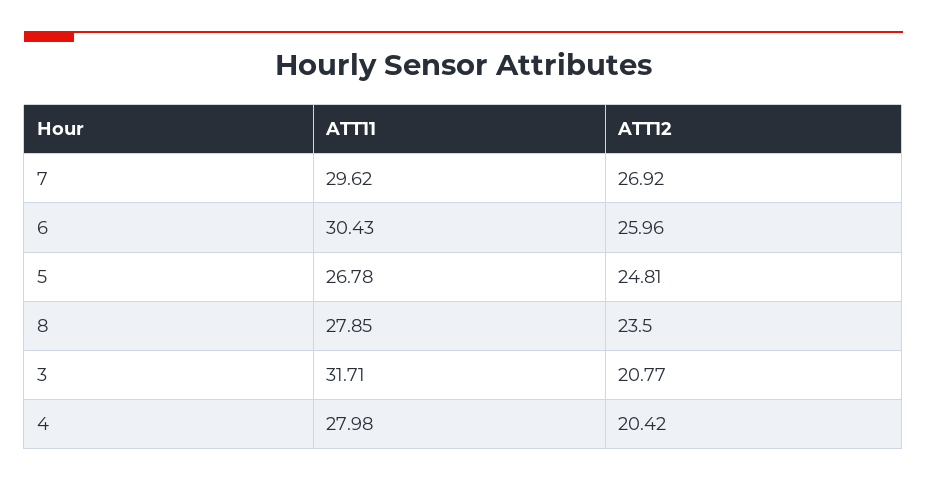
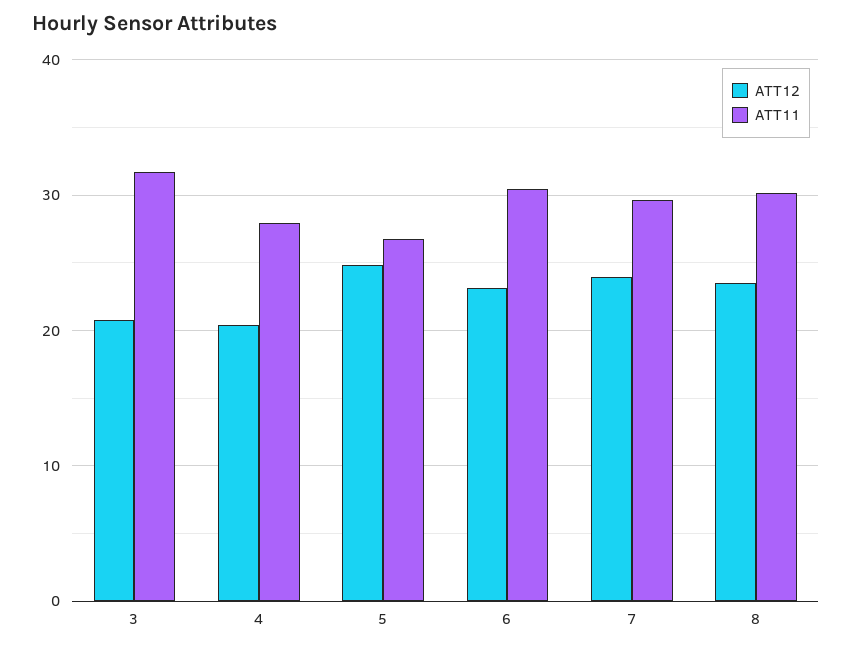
ATT12, 7: 26.92 -> 24
ATT12, 6: 25.96 -> 23
ATT11, 8: 27.85 -> 30

